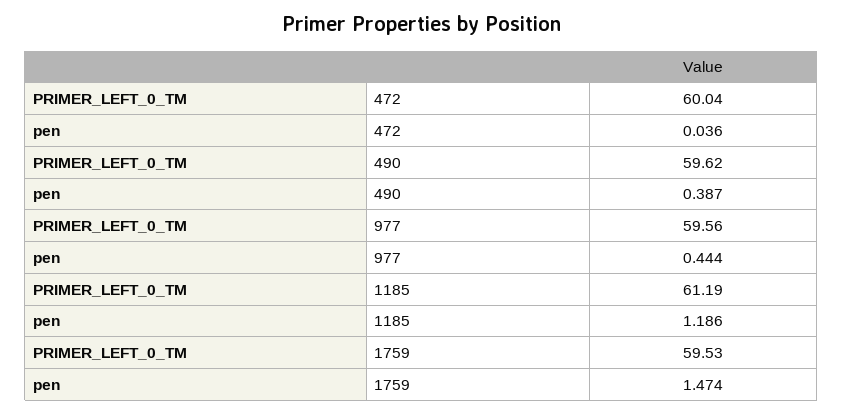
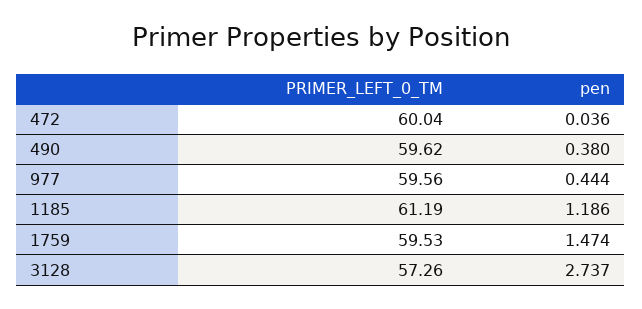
pen, 490: 0.387 -> 0.38
PRIMER_LEFT_0_TM, 3128: none -> 57.26
pen, 3128: none -> 2.737

